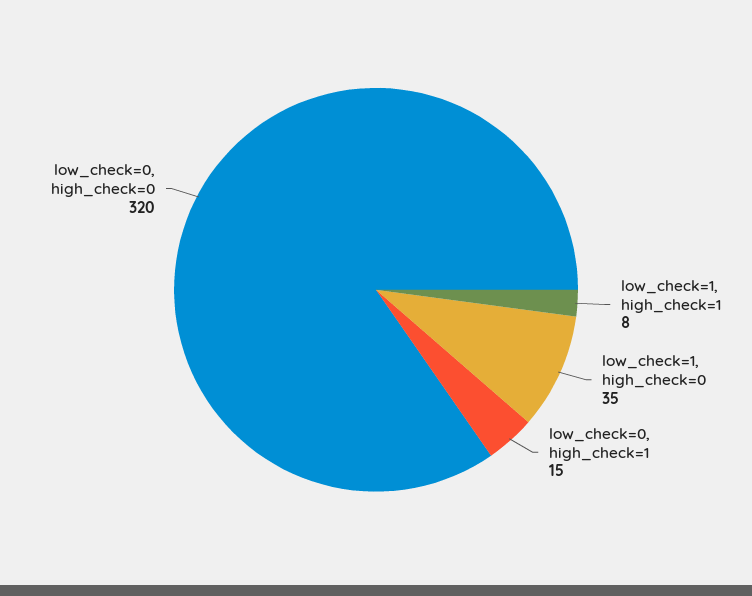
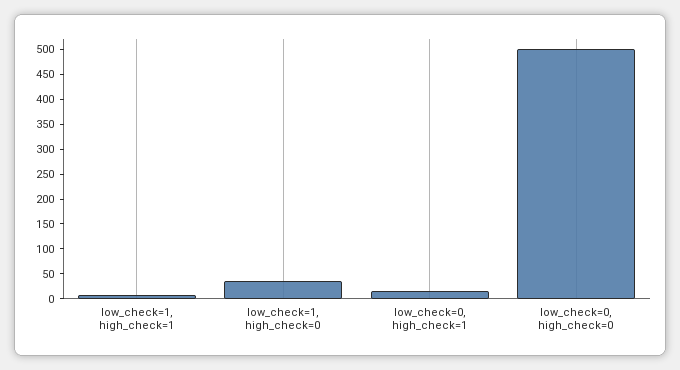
low_check=0, high_check=0: 320 -> 500

